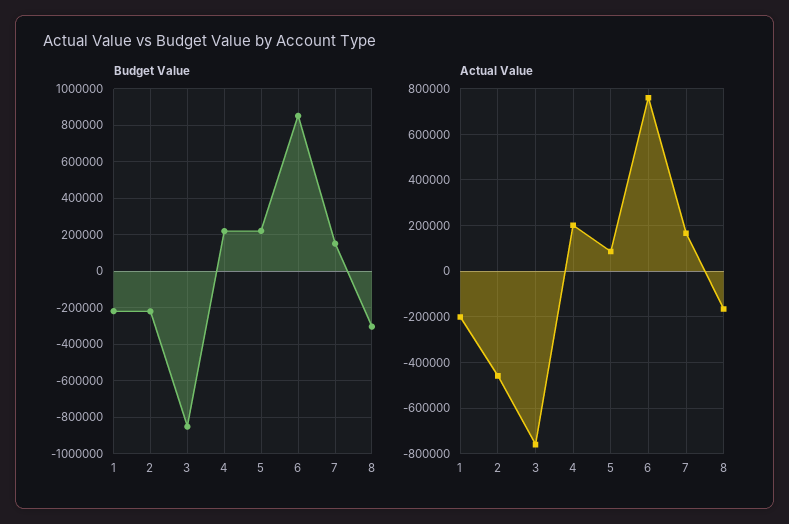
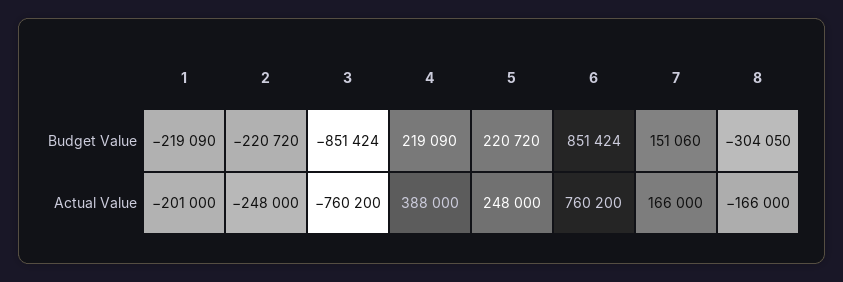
Actual Value, 2: -450000 -> -248000
Actual Value, 4: 200000 -> 388000
Actual Value, 5: 100000 -> 248000

